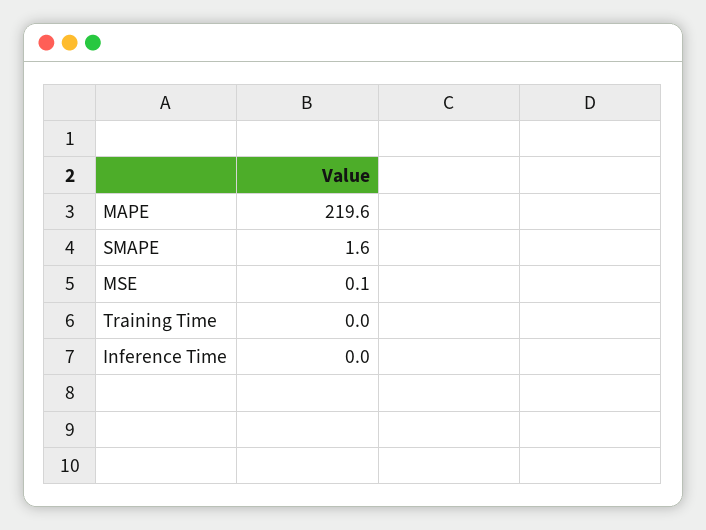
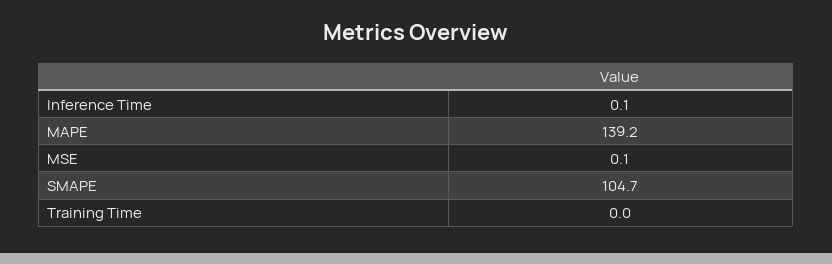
MAPE: 219.6 -> 139.2
SMAPE: 1.6 -> 104.7
Inference Time: 0 -> 0.1

